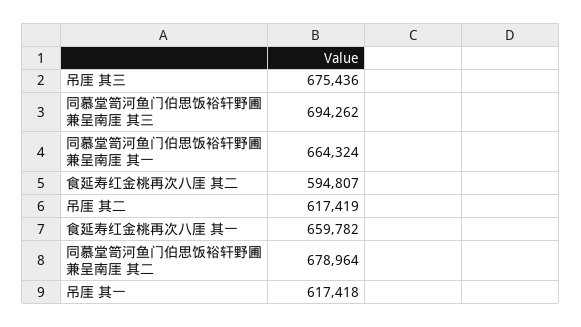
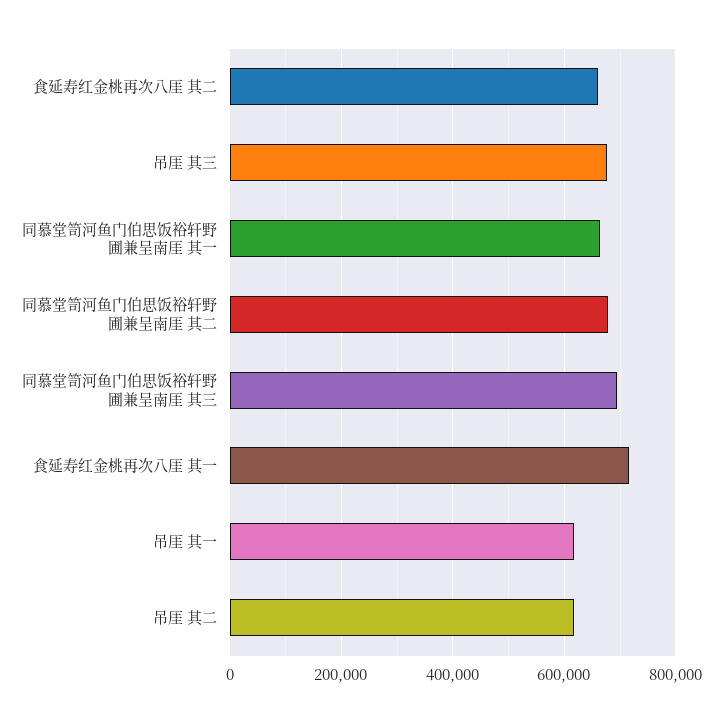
食延寿红金桃再次八厓 其二: 594807 -> 660000
食延寿红金桃再次八厓 其一: 659782 -> 720000

